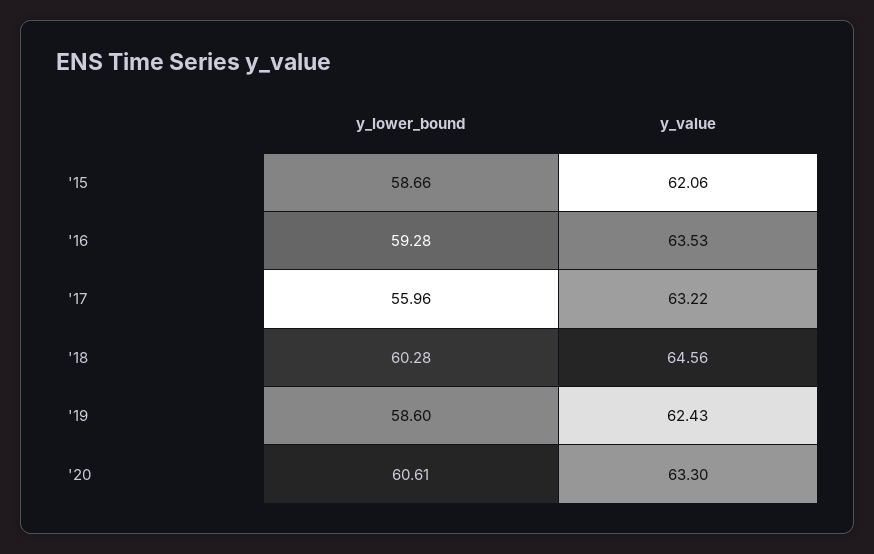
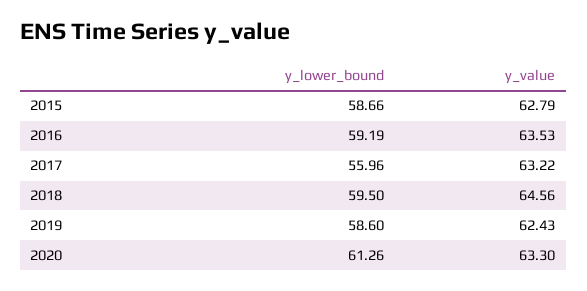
y_value, '15: 62.06 -> 62.79
y_lower_bound, '16: 59.28 -> 59.19
y_lower_bound, '18: 60.28 -> 59.5
y_lower_bound, '20: 60.61 -> 61.26

